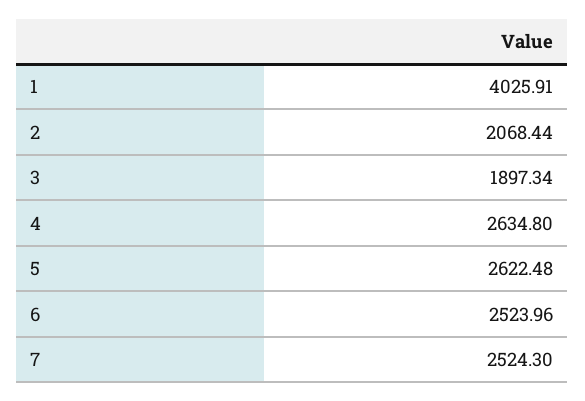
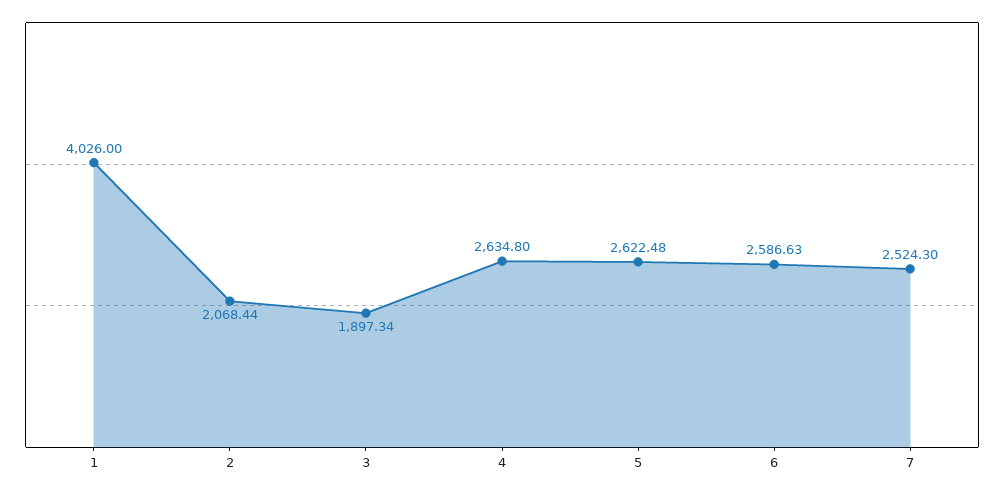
1: 4025.91 -> 4026
6: 2523.96 -> 2586.63

